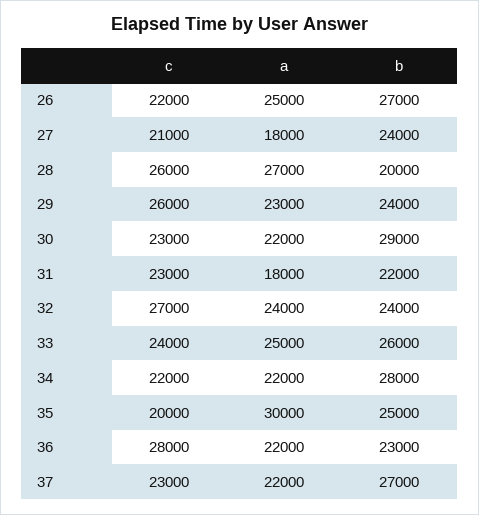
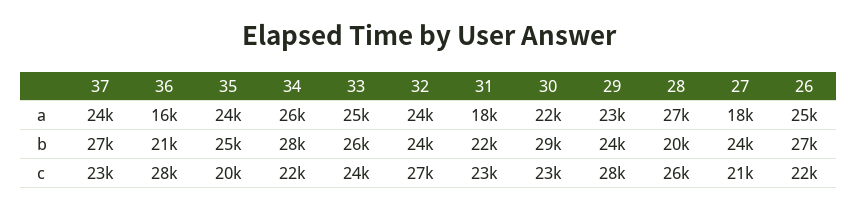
c, 29: 26000 -> 28000
a, 34: 22000 -> 26000
a, 35: 30000 -> 24000
a, 36: 22000 -> 16000
b, 36: 23000 -> 21000
a, 37: 22000 -> 24000

